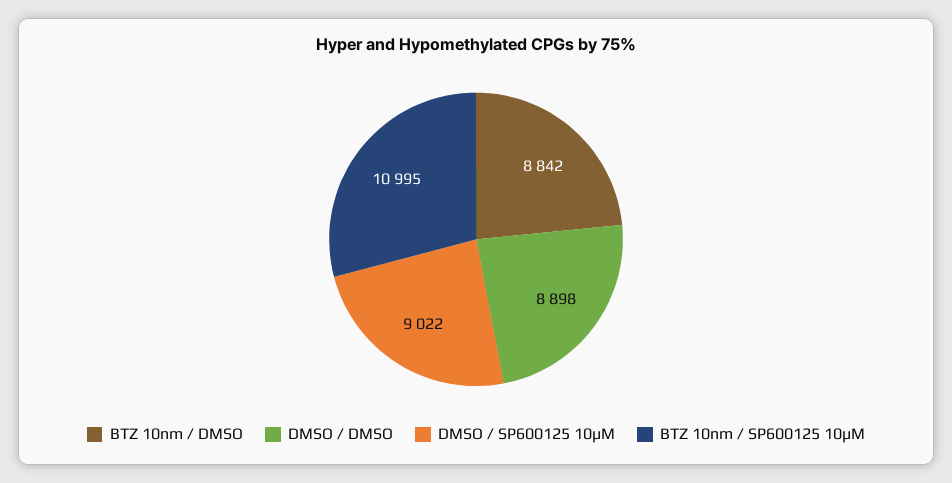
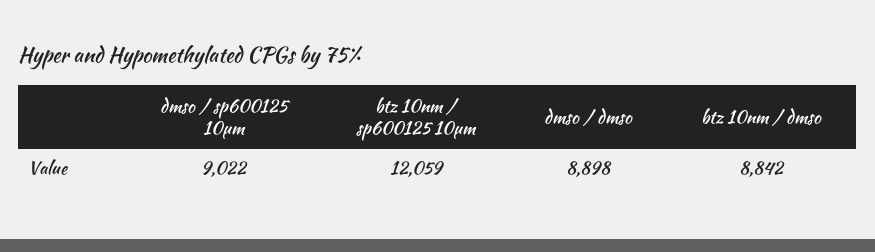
BTZ 10nm / SP600125 10µM: 10995 -> 12059

